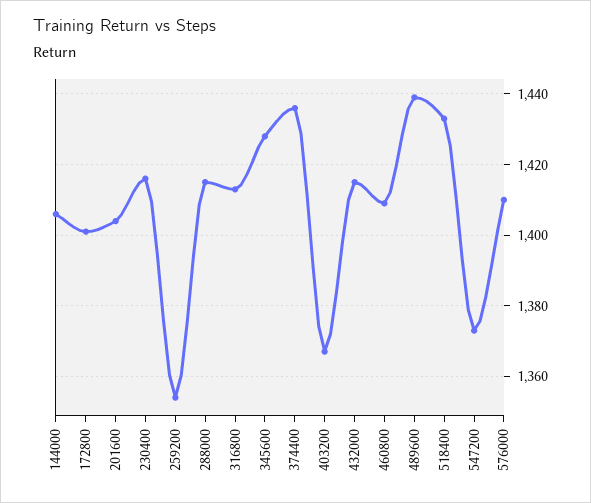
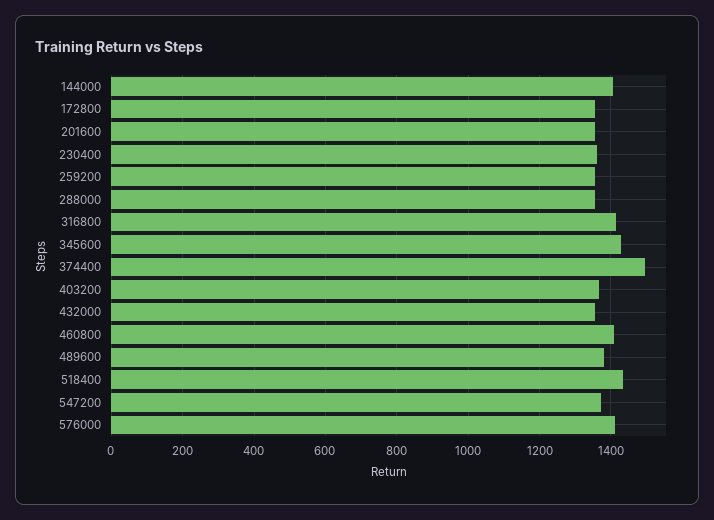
172800: 1400 -> 1360
201600: 1405 -> 1360
230400: 1415 -> 1360
288000: 1415 -> 1360
374400: 1435 -> 1500
432000: 1415 -> 1360
489600: 1440 -> 1380

